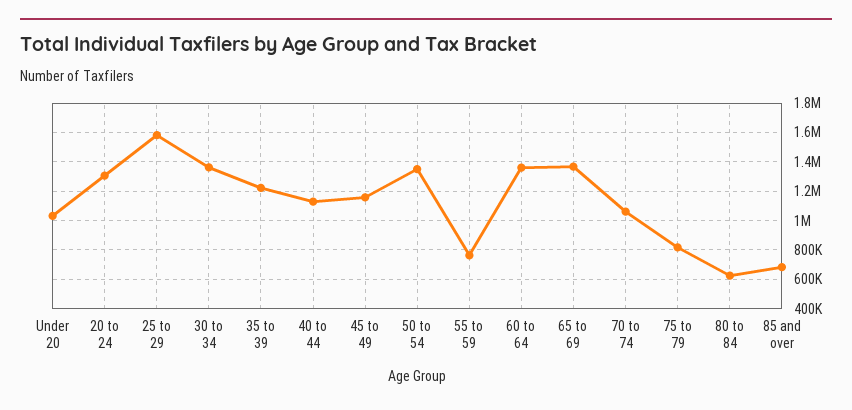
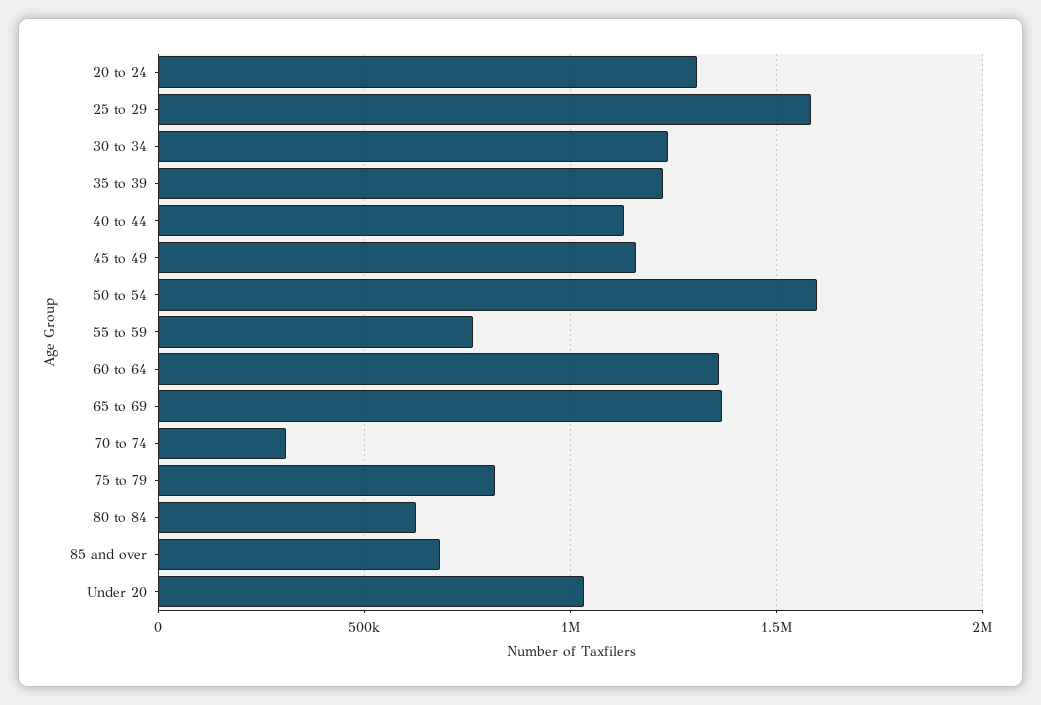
30 to 34: 1350000 -> 1250000
50 to 54: 1350000 -> 1600000
70 to 74: 1050000 -> 300000

